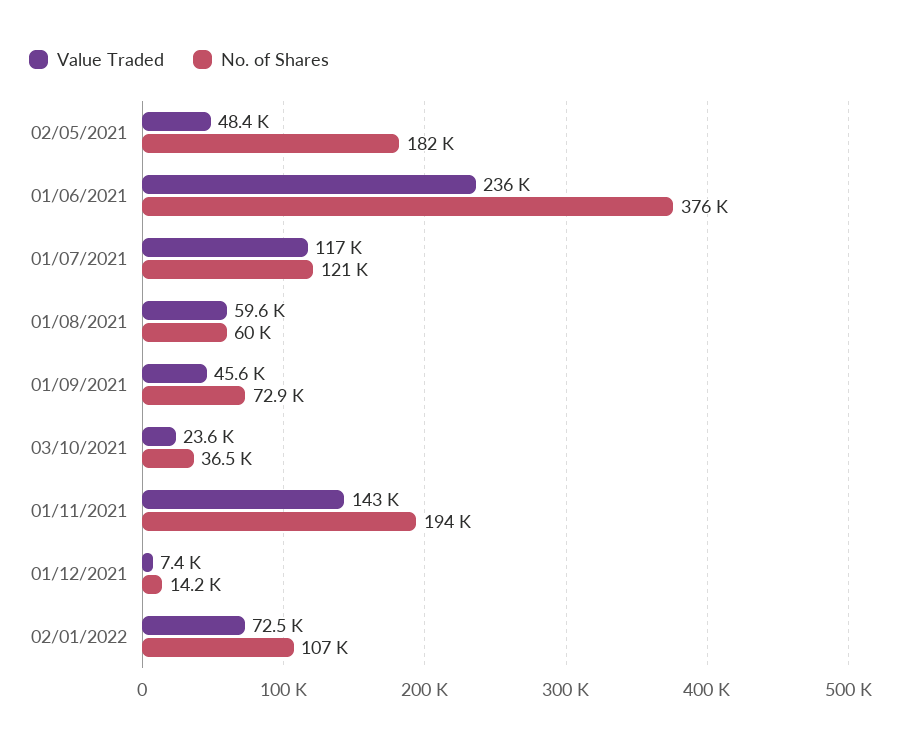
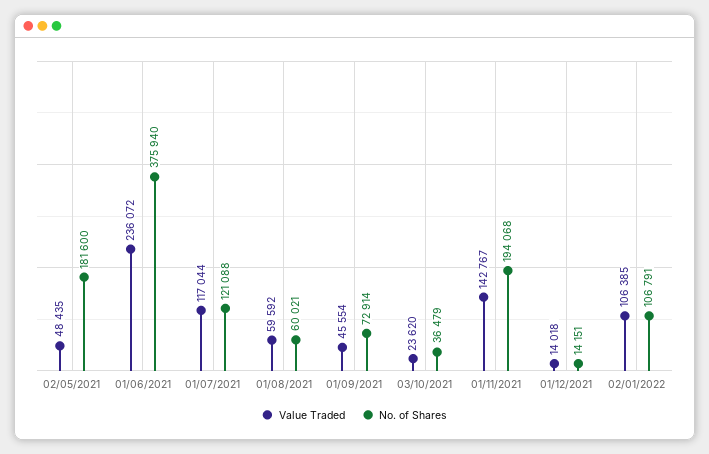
Value Traded, 01/12/2021: 7400 -> 14018
Value Traded, 02/01/2022: 72500 -> 106385

